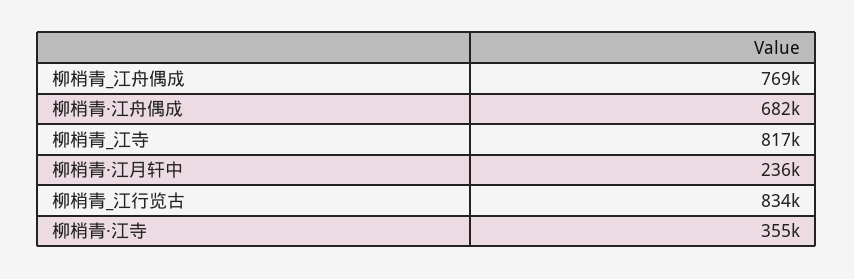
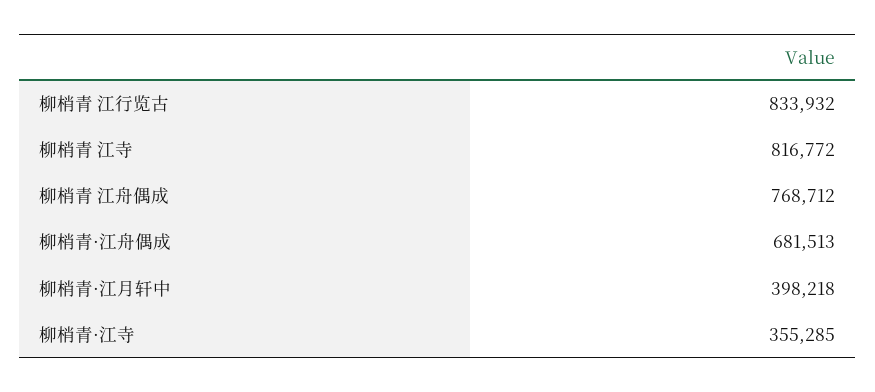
柳梢青·江月轩中: 236000 -> 398218

